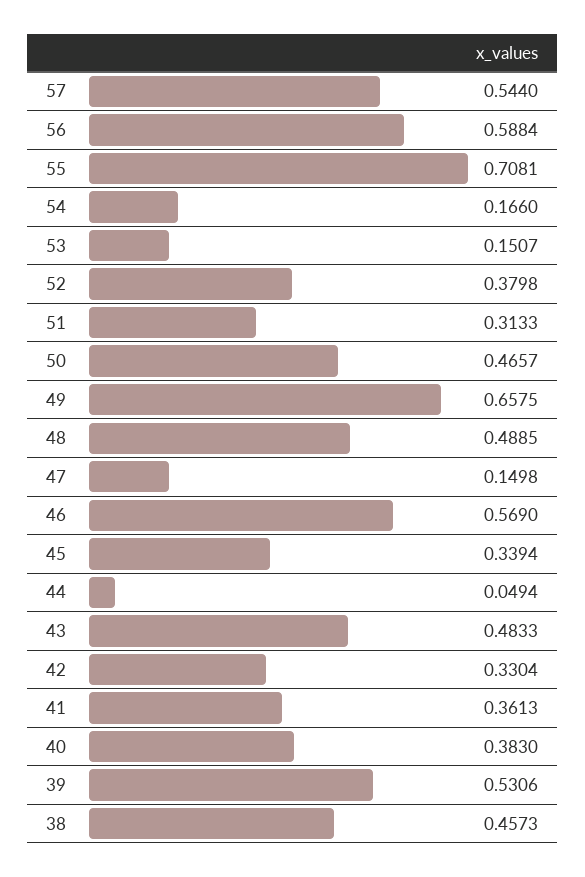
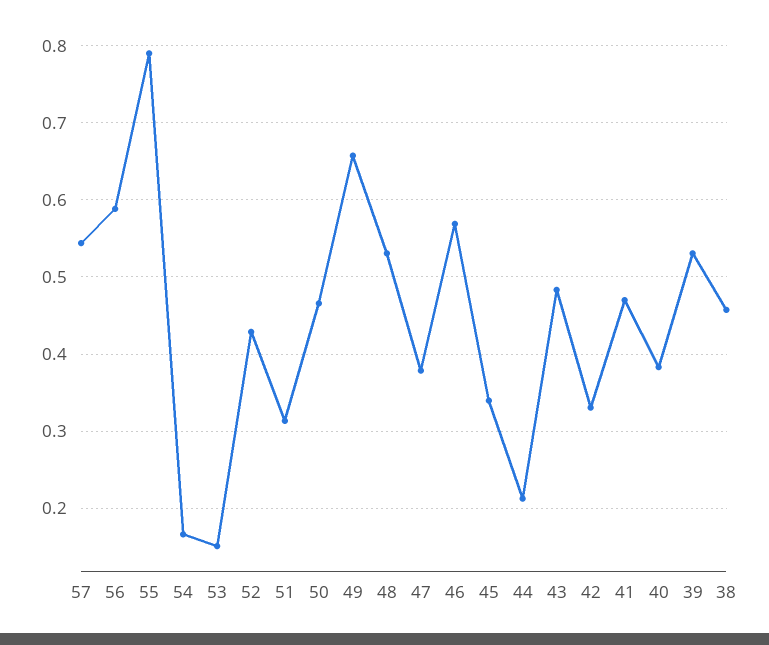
55: 0.7081 -> 0.79
52: 0.3798 -> 0.43
48: 0.4885 -> 0.53
47: 0.1498 -> 0.38
44: 0.0494 -> 0.21
41: 0.3613 -> 0.47

